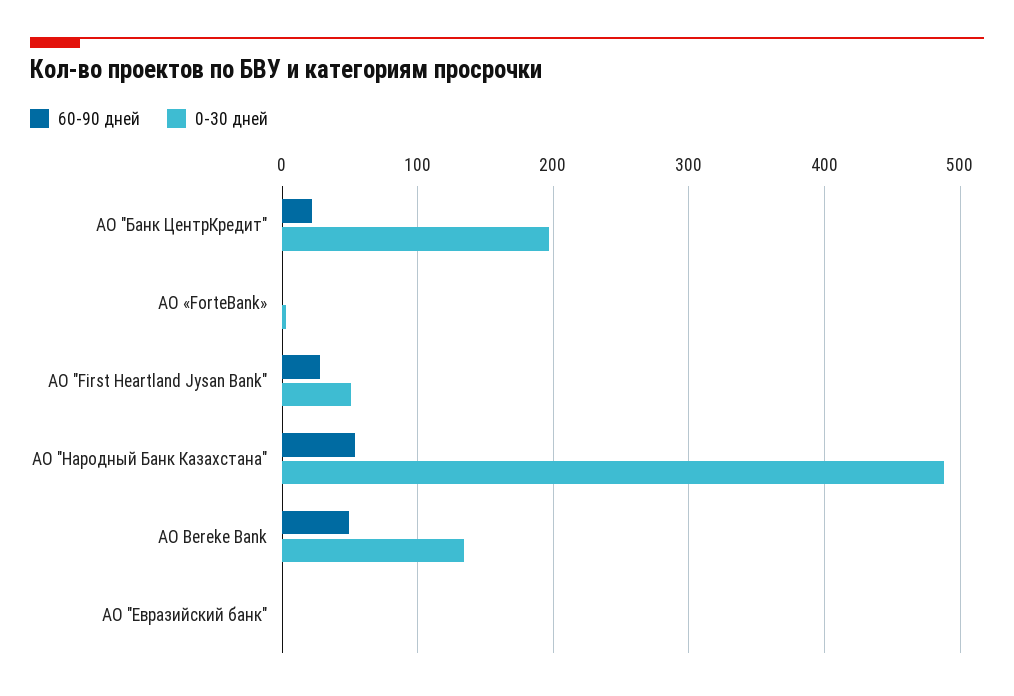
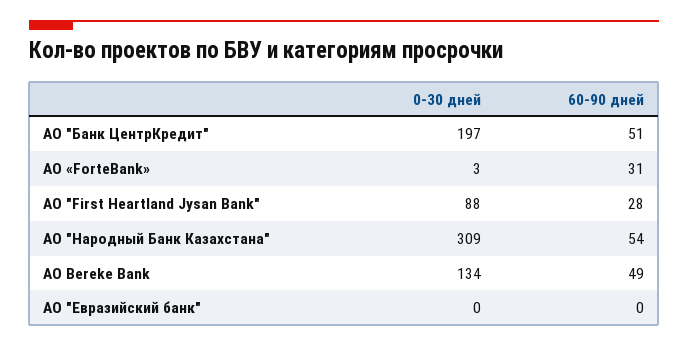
60-90 дней, АО "Банк ЦентрКредит": 20 -> 51
60-90 дней, АО «ForteBank»: 0 -> 31
0-30 дней, АО "First Heartland Jysan Bank": 50 -> 88
0-30 дней, АО "Народный Банк Казахстана": 490 -> 309

